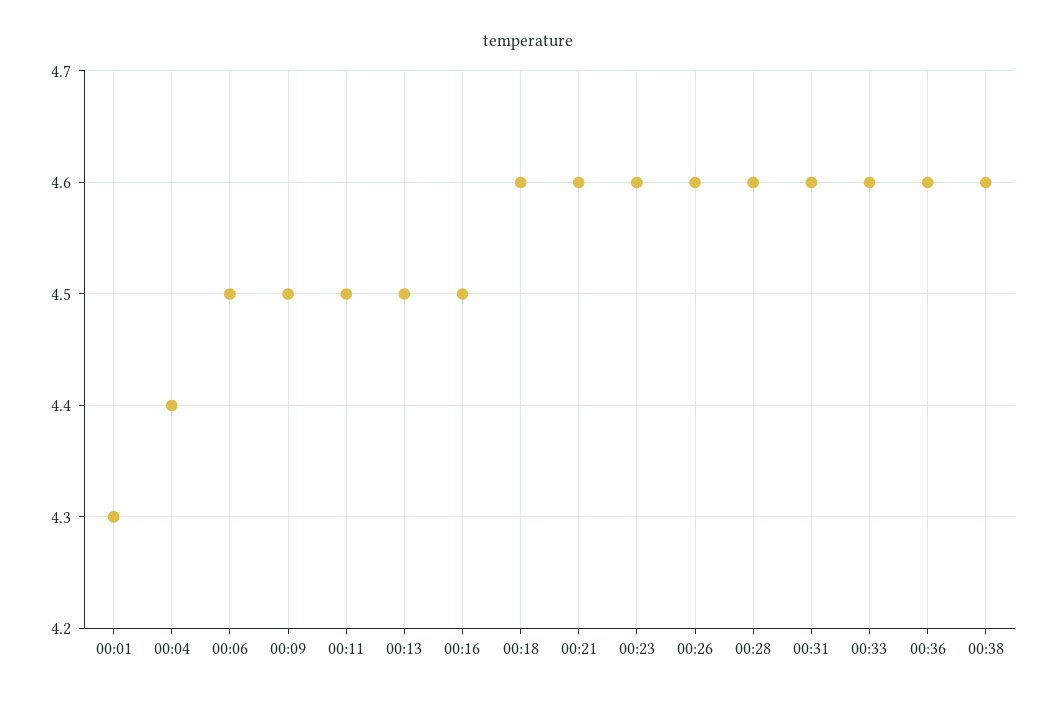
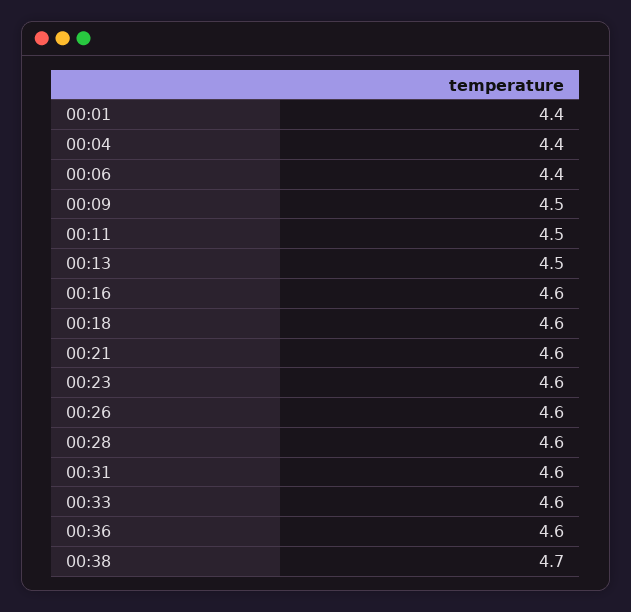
00:01: 4.3 -> 4.4
00:06: 4.5 -> 4.4
00:16: 4.5 -> 4.6
00:38: 4.6 -> 4.7

